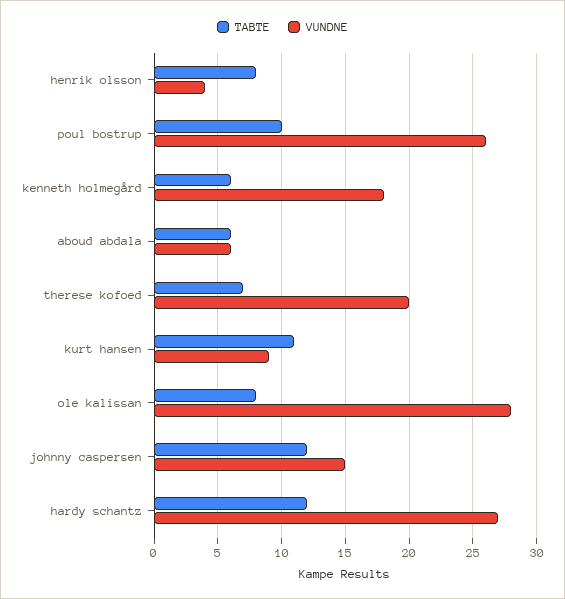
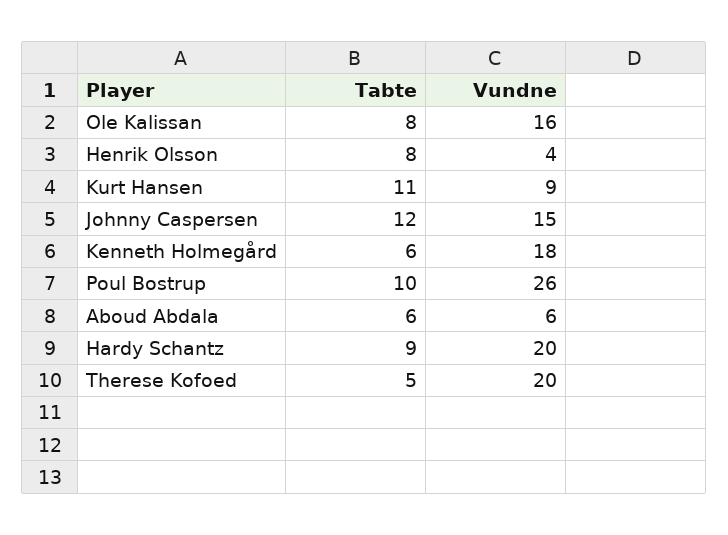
TABTE, therese kofoed: 7 -> 5
VUNDNE, ole kalissan: 28 -> 16
TABTE, hardy schantz: 12 -> 9
VUNDNE, hardy schantz: 27 -> 20

